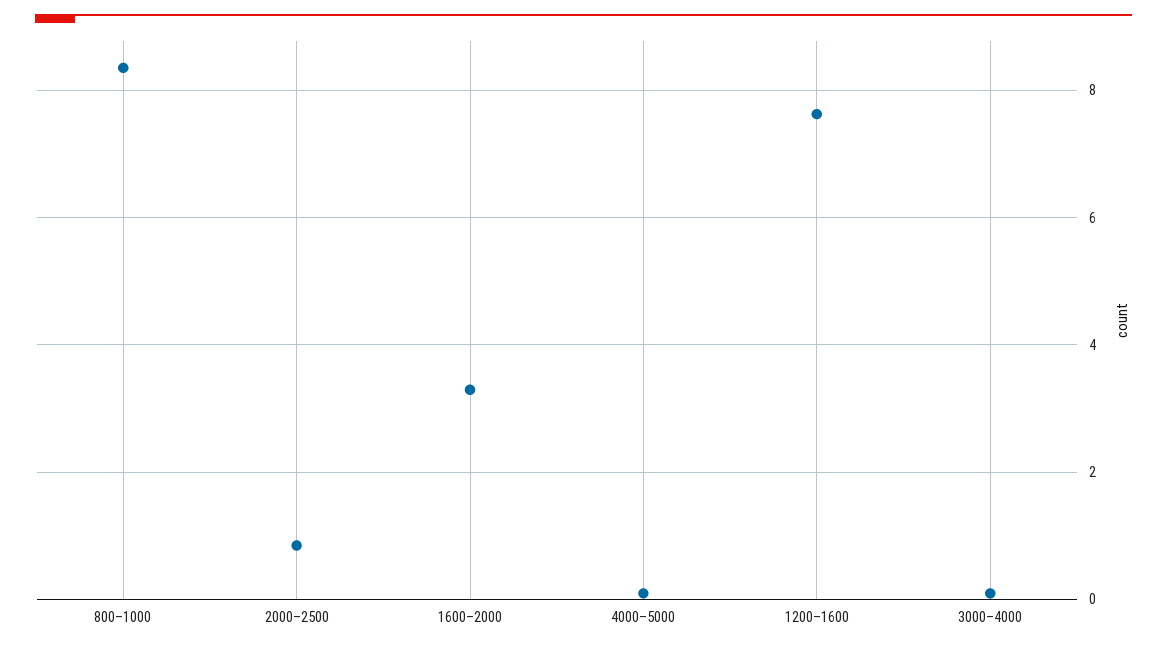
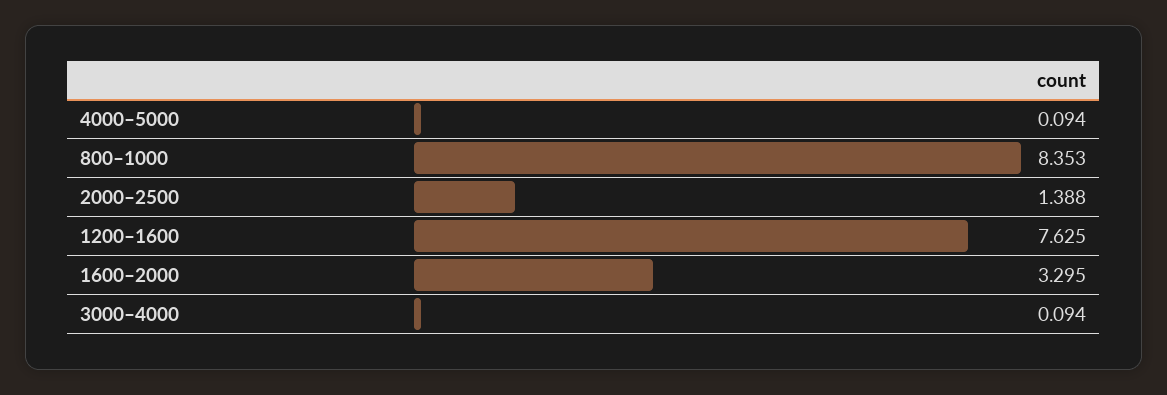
2000–2500: 0.8 -> 1.388

